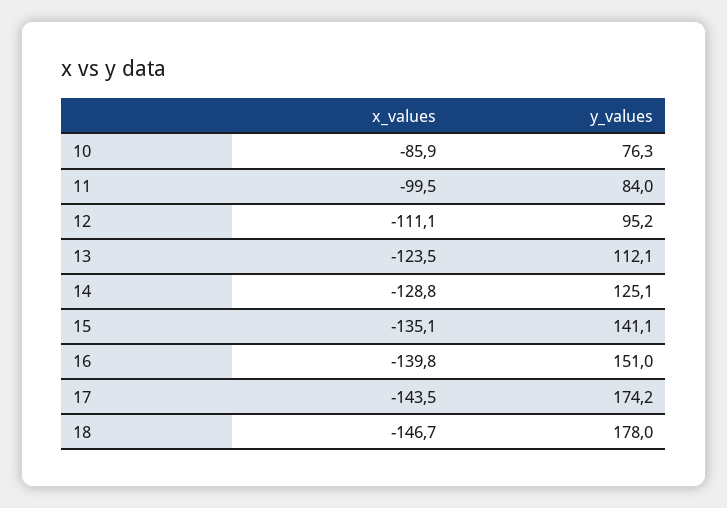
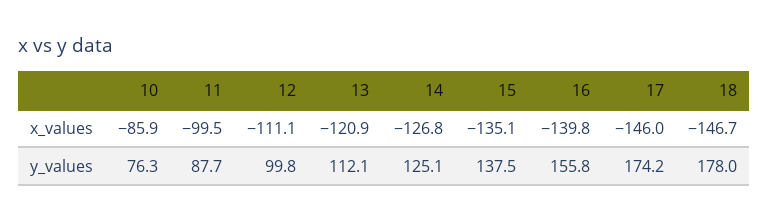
y_values, 11: 84 -> 87.7
y_values, 12: 95.2 -> 99.8
x_values, 13: -123.5 -> -120.9
x_values, 14: -128.8 -> -126.8
y_values, 15: 141.1 -> 137.5
y_values, 16: 151 -> 155.8
x_values, 17: -143.5 -> -146

